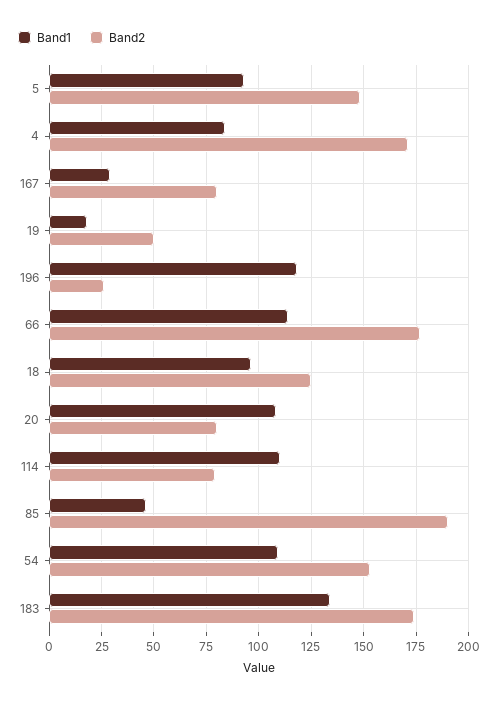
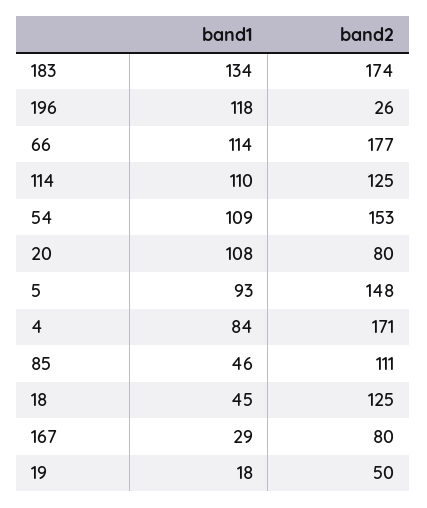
Band1, 18: 95 -> 45
Band2, 114: 80 -> 125
Band2, 85: 190 -> 111

